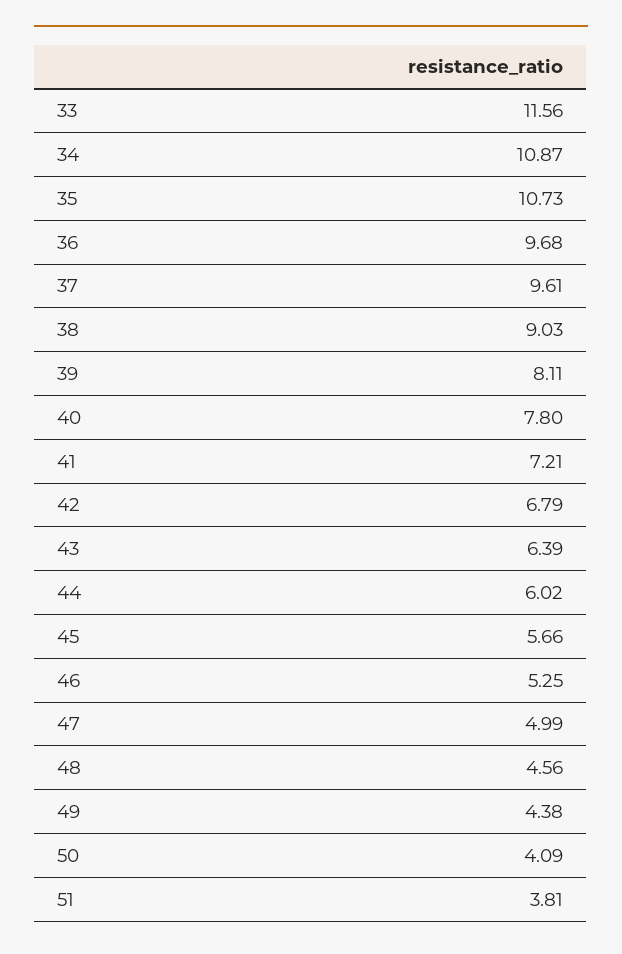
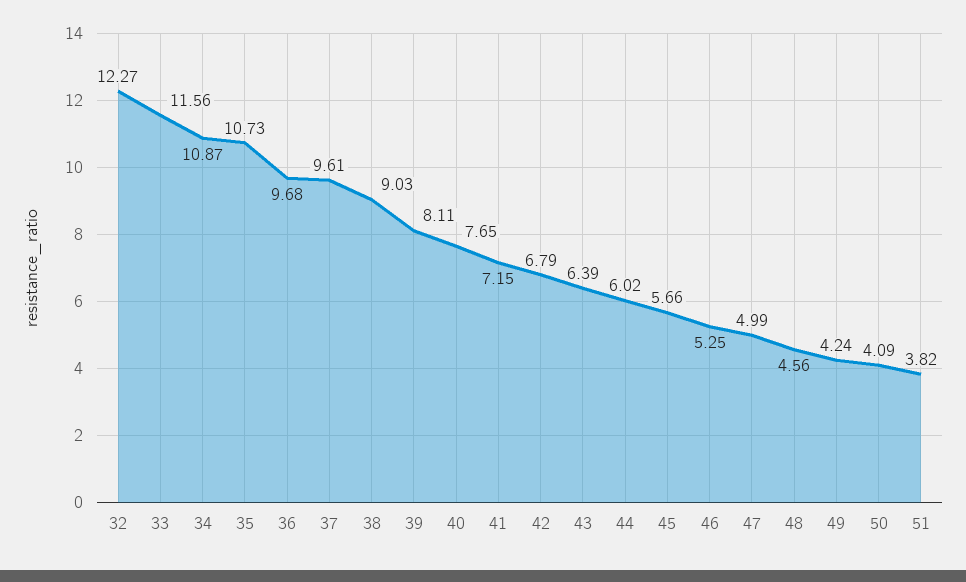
40: 7.8 -> 7.65
41: 7.21 -> 7.15
49: 4.38 -> 4.24
51: 3.81 -> 3.82
32: none -> 12.27

